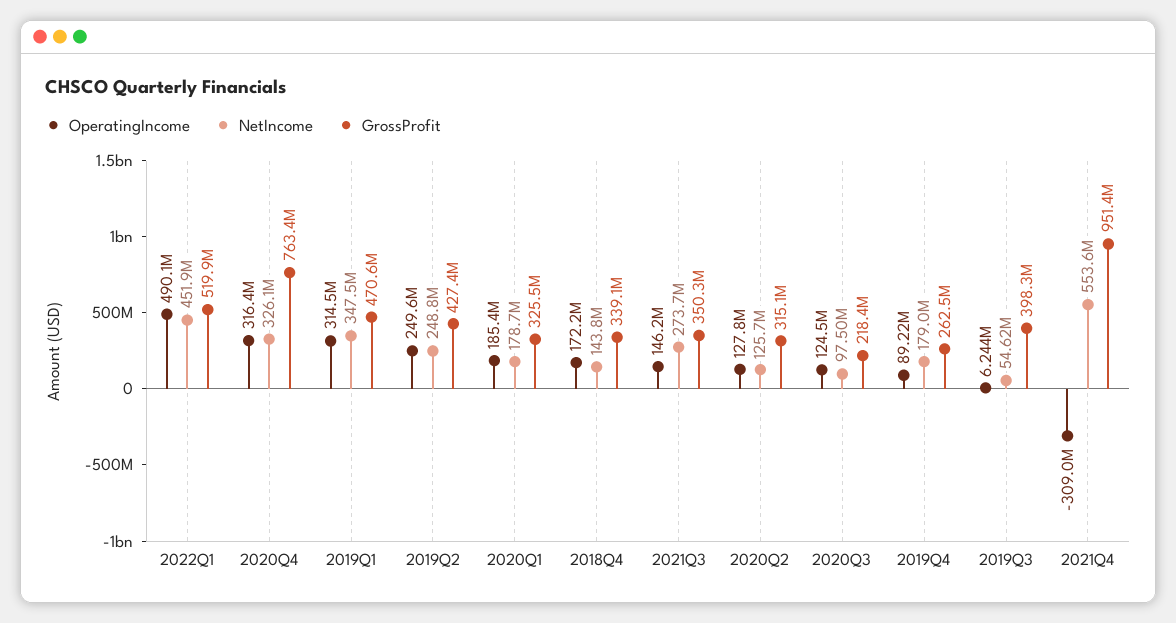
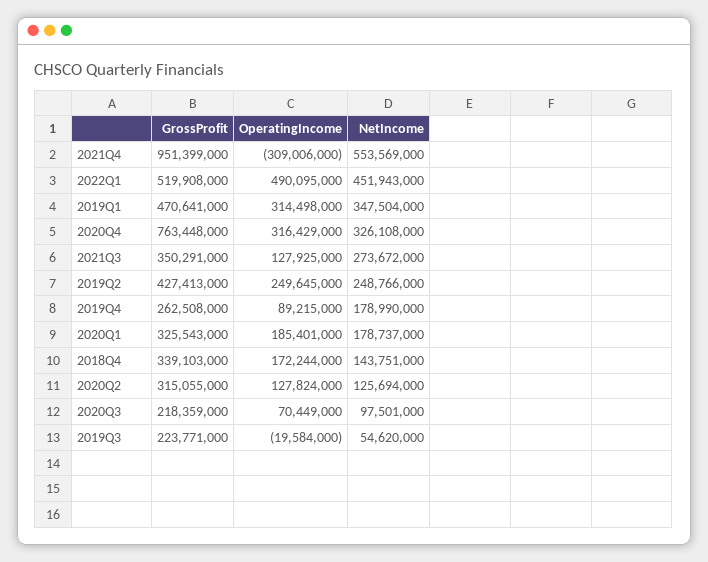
OperatingIncome, 2021Q3: 146200000 -> 127925000
OperatingIncome, 2020Q3: 124500000 -> 70449000
OperatingIncome, 2019Q3: 6244000 -> -19584000
GrossProfit, 2019Q3: 398300000 -> 223771000

